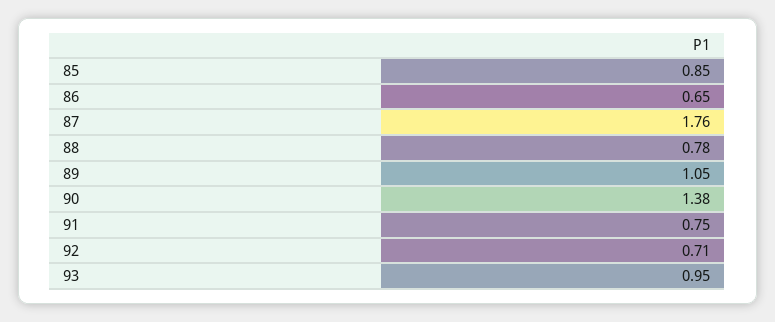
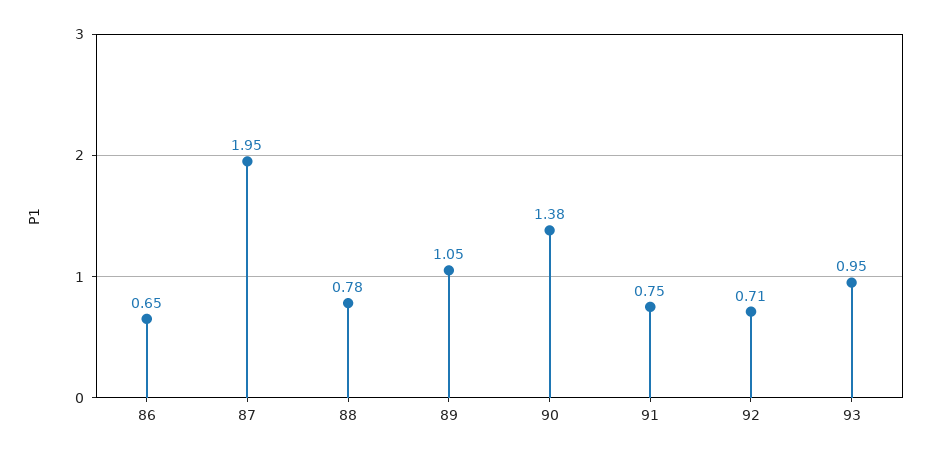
85: 0.85 -> none
87: 1.76 -> 1.95

